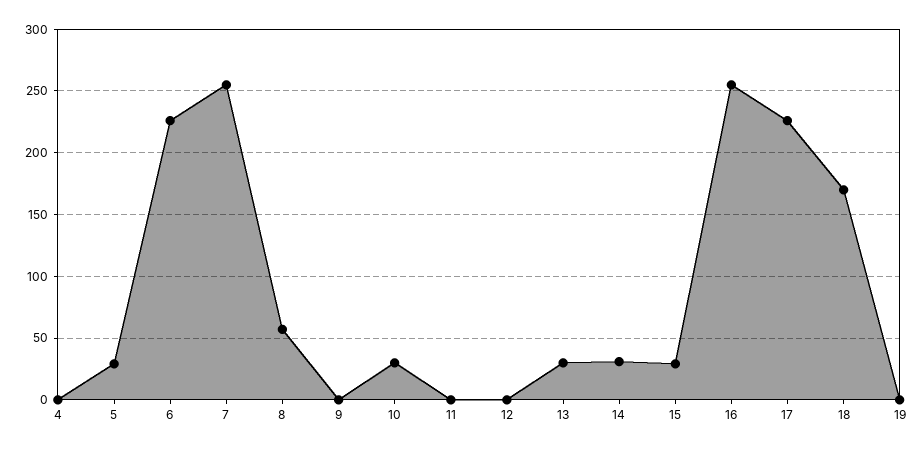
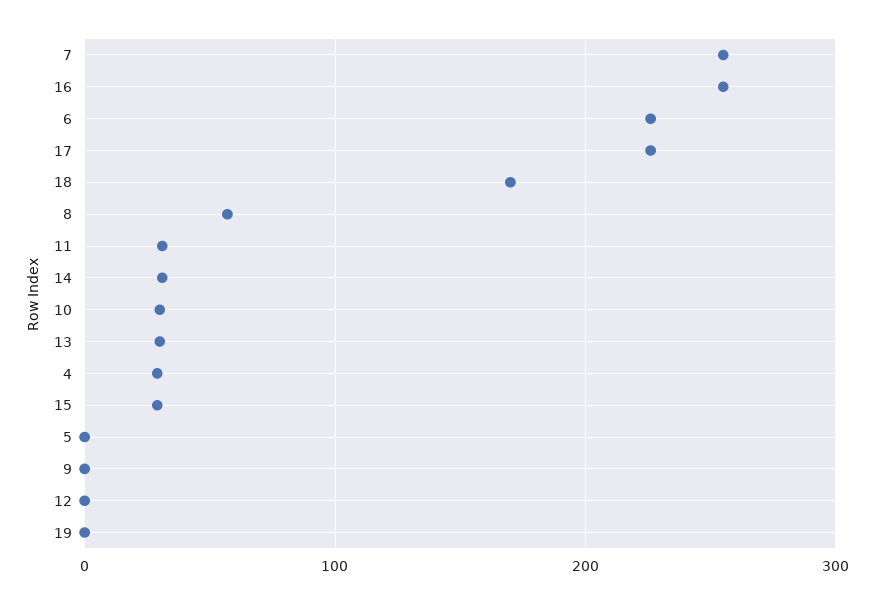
4: 0 -> 30
5: 30 -> 0
11: 0 -> 30

